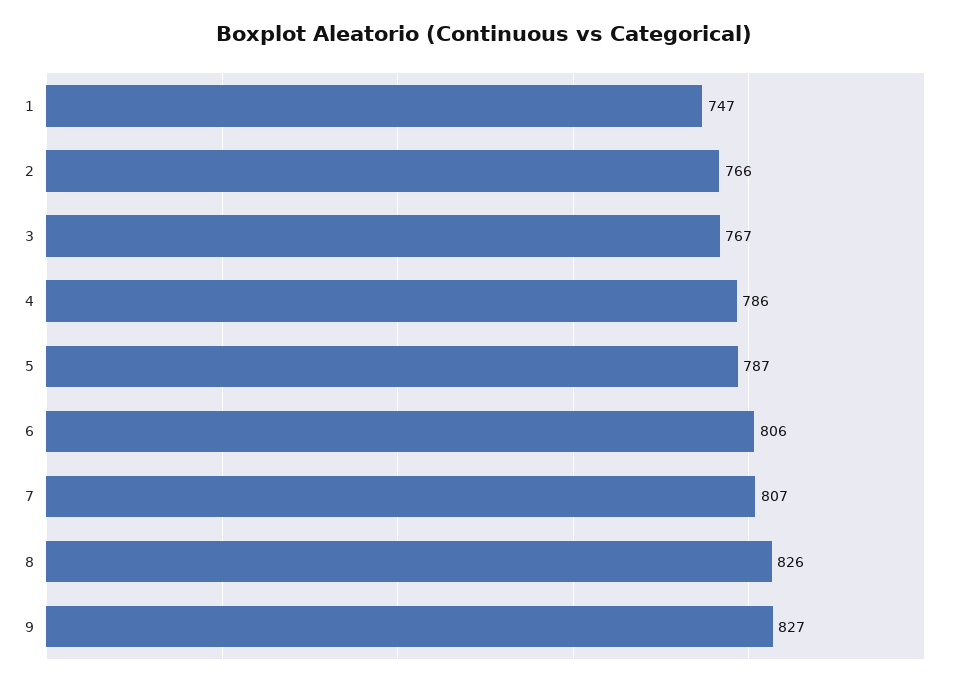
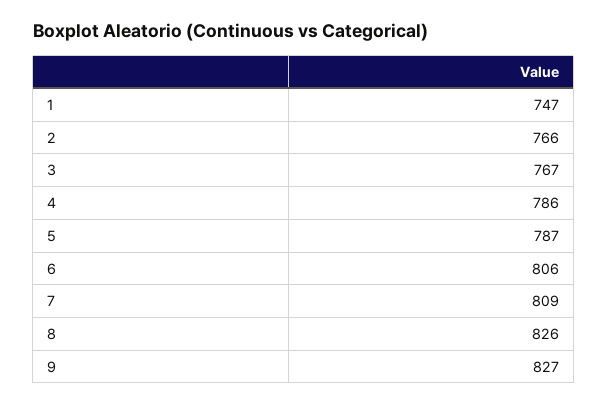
7: 807 -> 809

